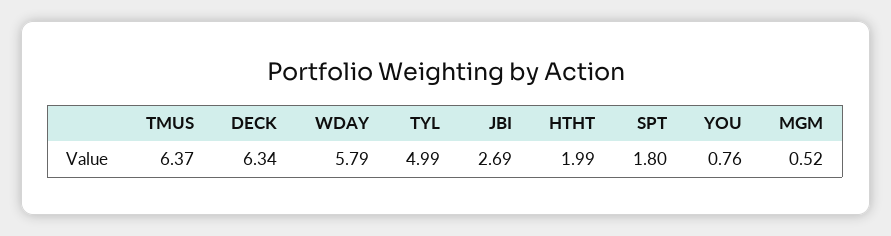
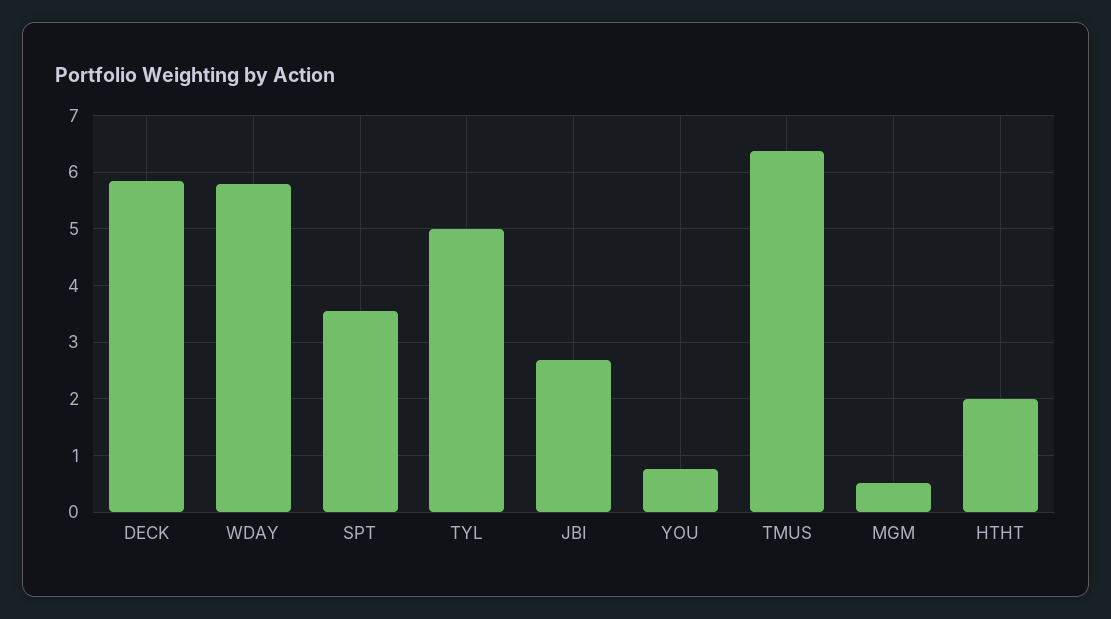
DECK: 6.34 -> 5.8
SPT: 1.8 -> 3.6

